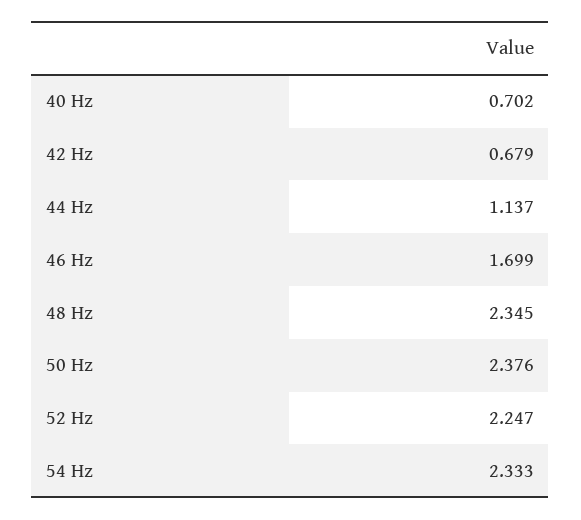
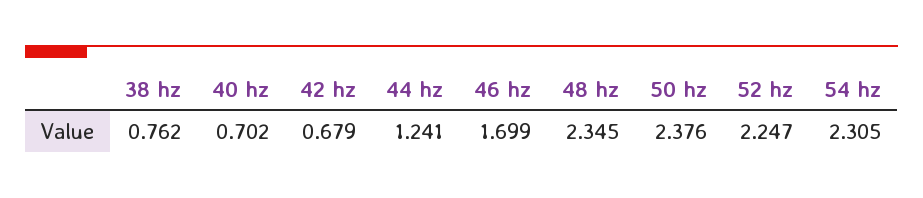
44 Hz: 1.137 -> 1.241
54 Hz: 2.333 -> 2.305
38 hz: none -> 0.762

